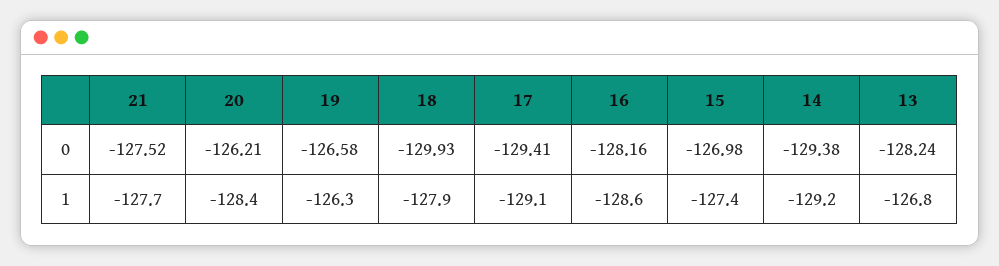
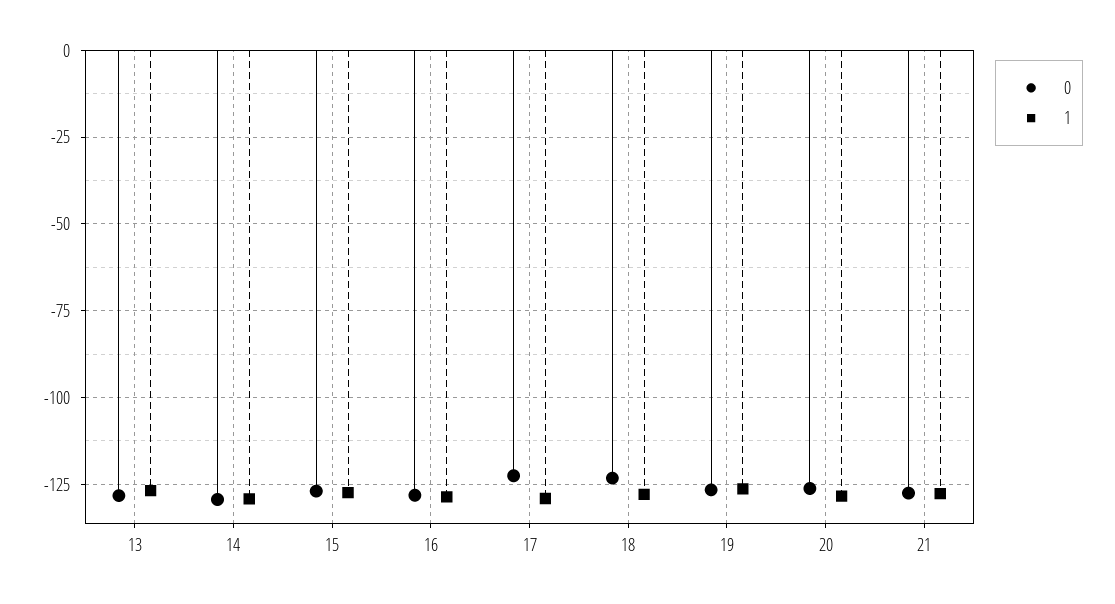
0, 18: -129.93 -> -122.5
0, 17: -129.41 -> -122.5

